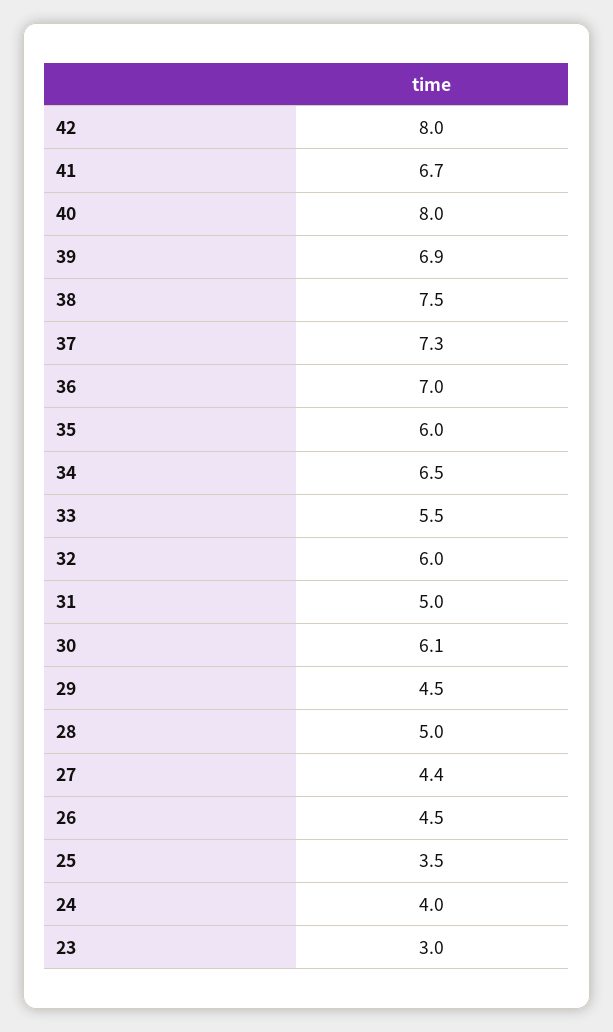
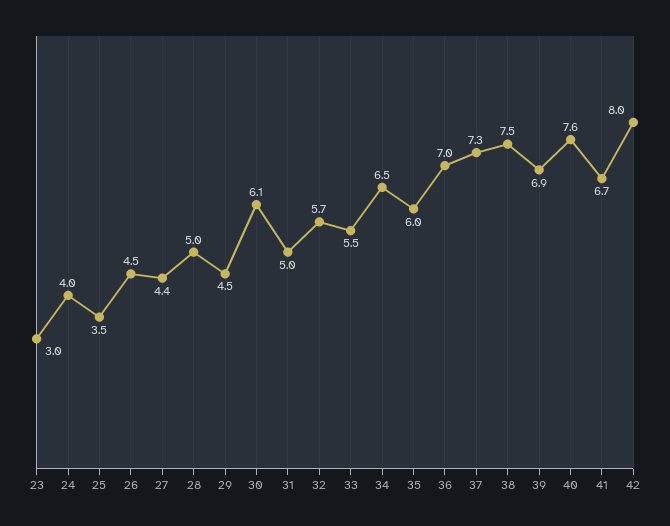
40: 8 -> 7.6
32: 6 -> 5.7

